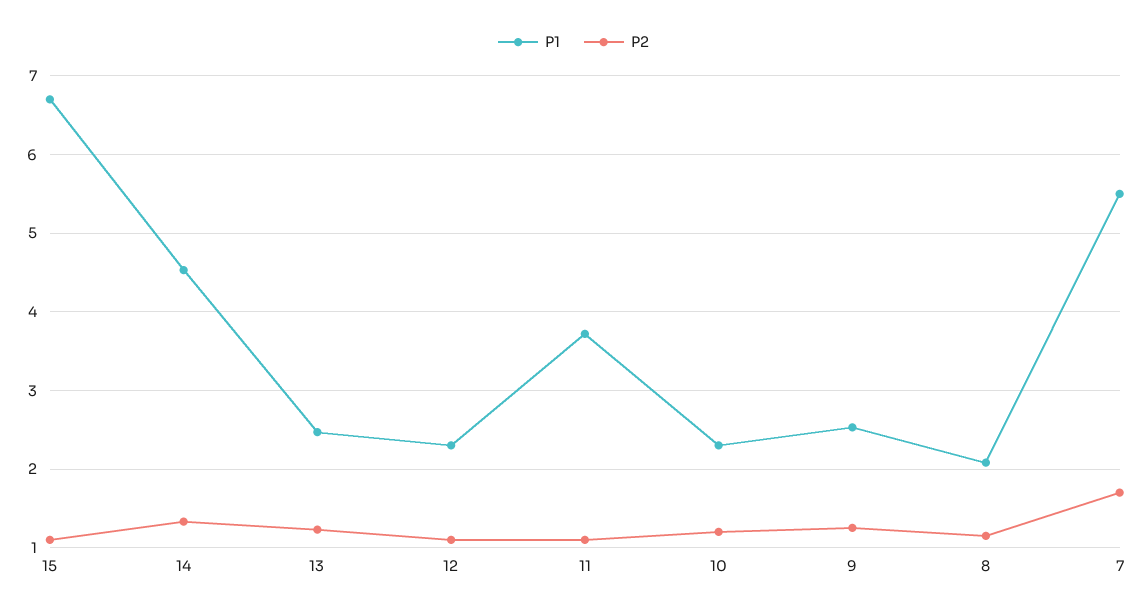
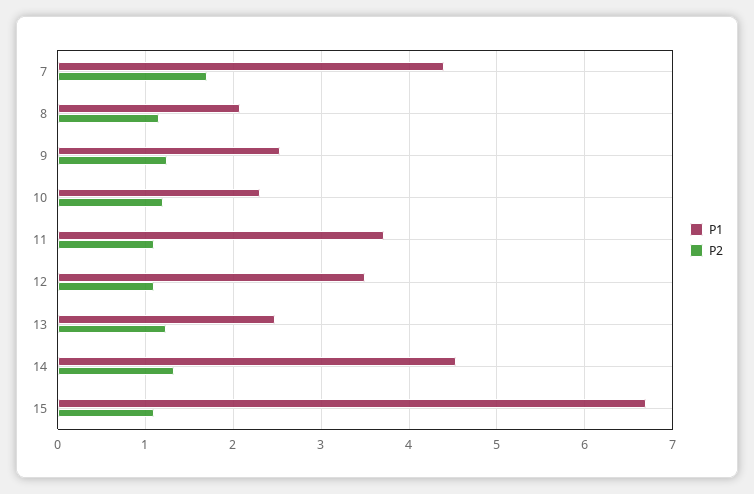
P1, 12: 2.3 -> 3.5
P1, 7: 5.5 -> 4.4

